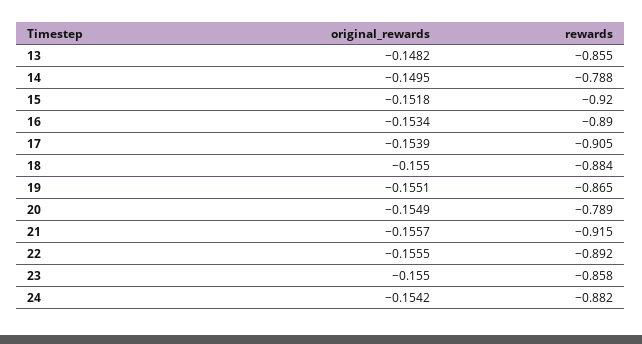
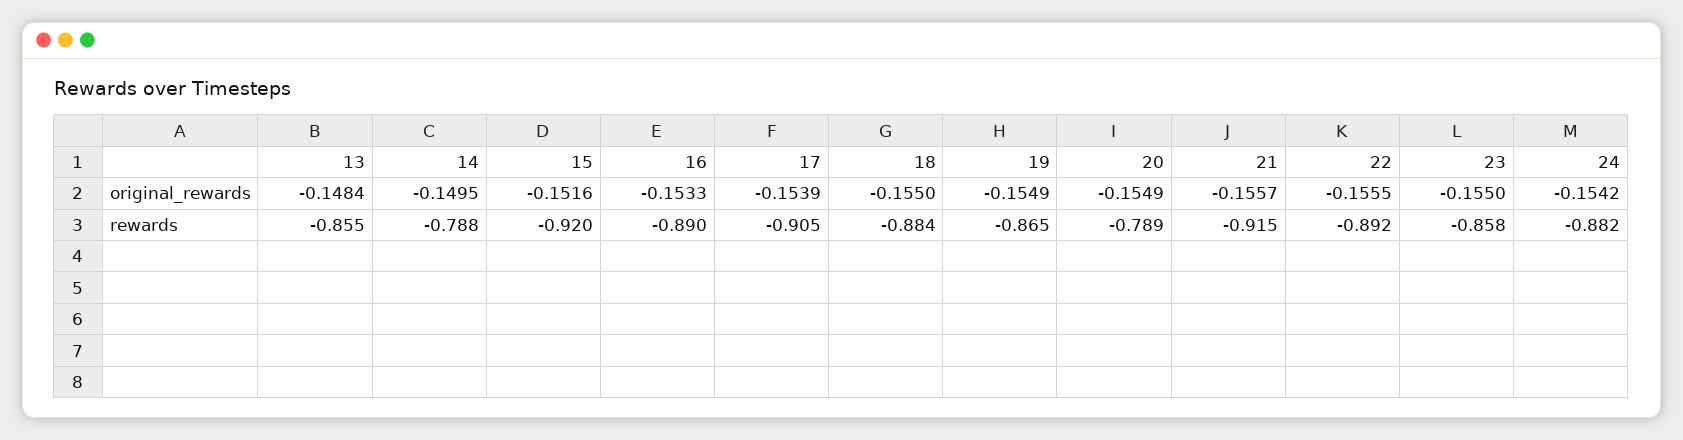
original_rewards, 13: -0.1482 -> -0.1484
original_rewards, 15: -0.1518 -> -0.1516
original_rewards, 16: -0.1534 -> -0.1533
original_rewards, 19: -0.1551 -> -0.1549

